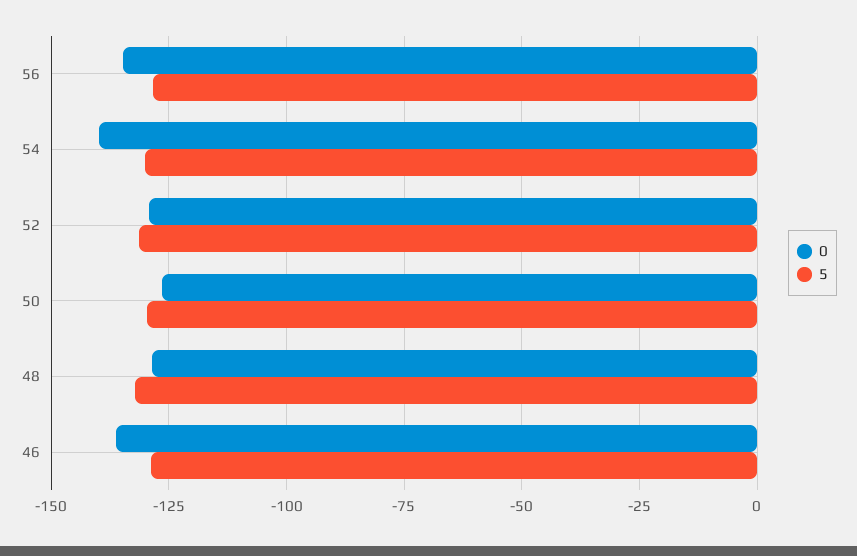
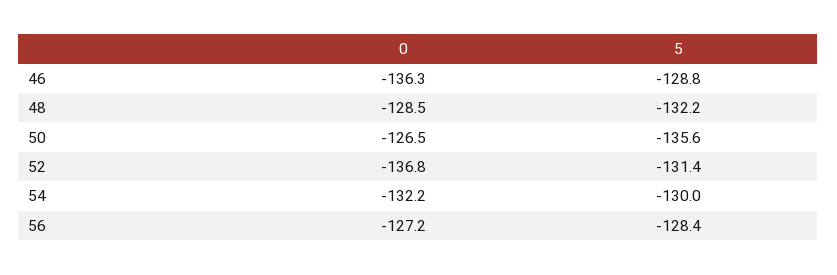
0, 56: -135 -> -127.2
0, 54: -140 -> -132.2
0, 52: -130 -> -136.8
5, 50: -130 -> -135.6

